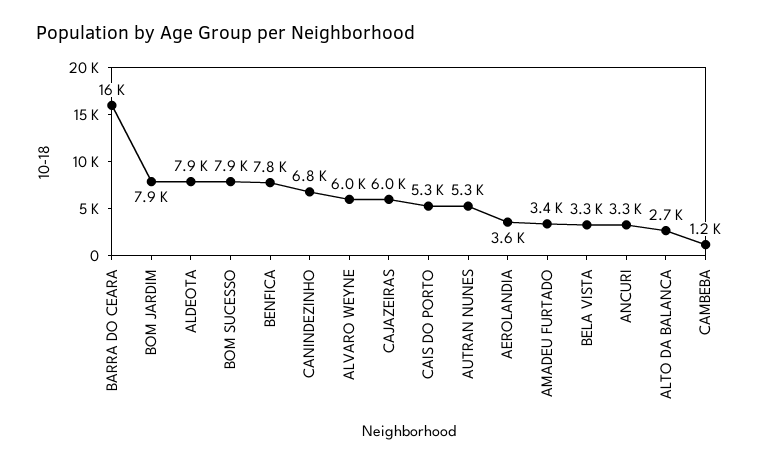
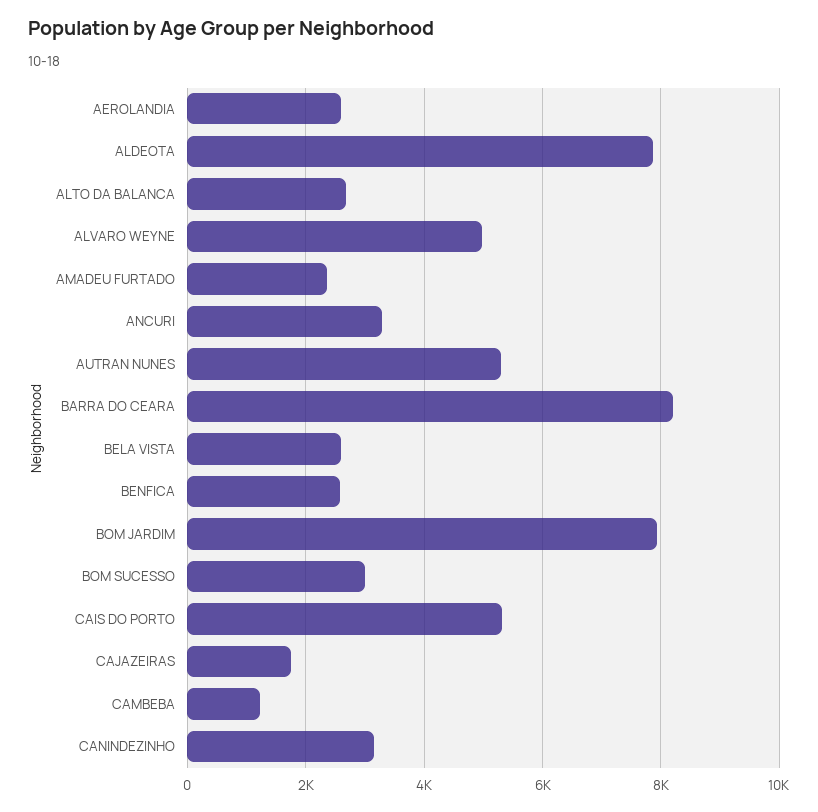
BARRA DO CEARA: 16000 -> 8200
BOM SUCESSO: 7900 -> 3000
BENFICA: 7800 -> 2600
CANINDEZINHO: 6800 -> 3200
ALVARO WEYNE: 6000 -> 5000
CAJAZEIRAS: 6000 -> 1800
AEROLANDIA: 3600 -> 2600
AMADEU FURTADO: 3400 -> 2400
BELA VISTA: 3300 -> 2600

